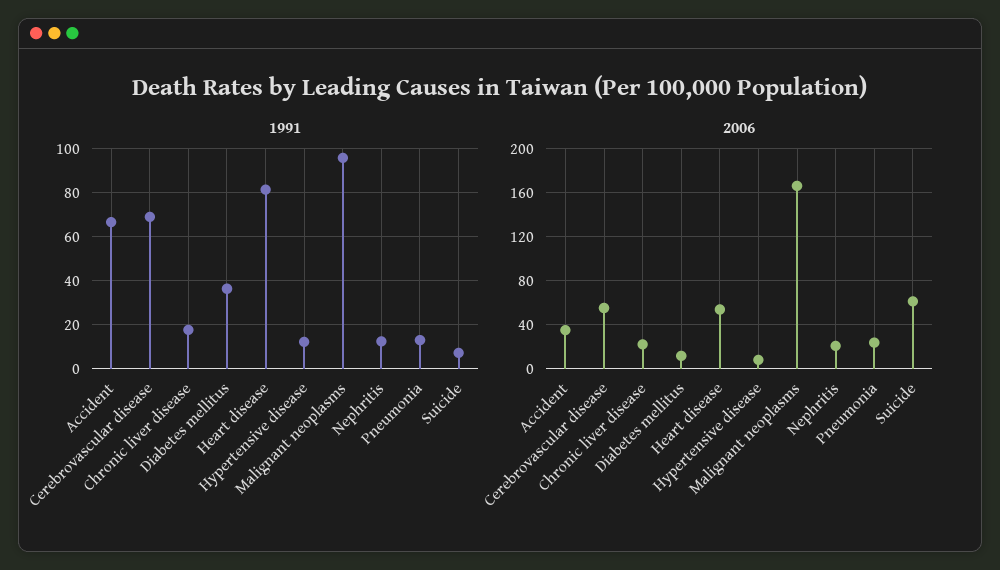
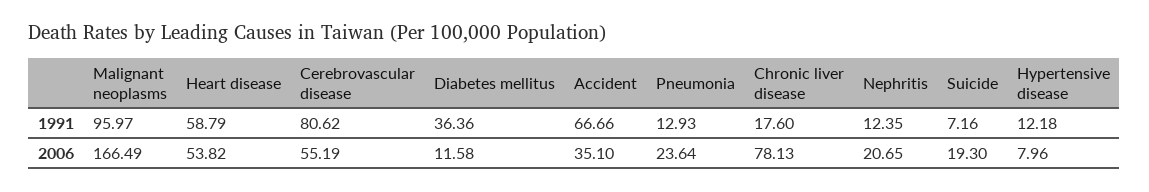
1991, Cerebrovascular disease: 70 -> 80.62
1991, Heart disease: 80 -> 58.79
2006, Chronic liver disease: 20 -> 78.13
2006, Suicide: 60 -> 19.3

